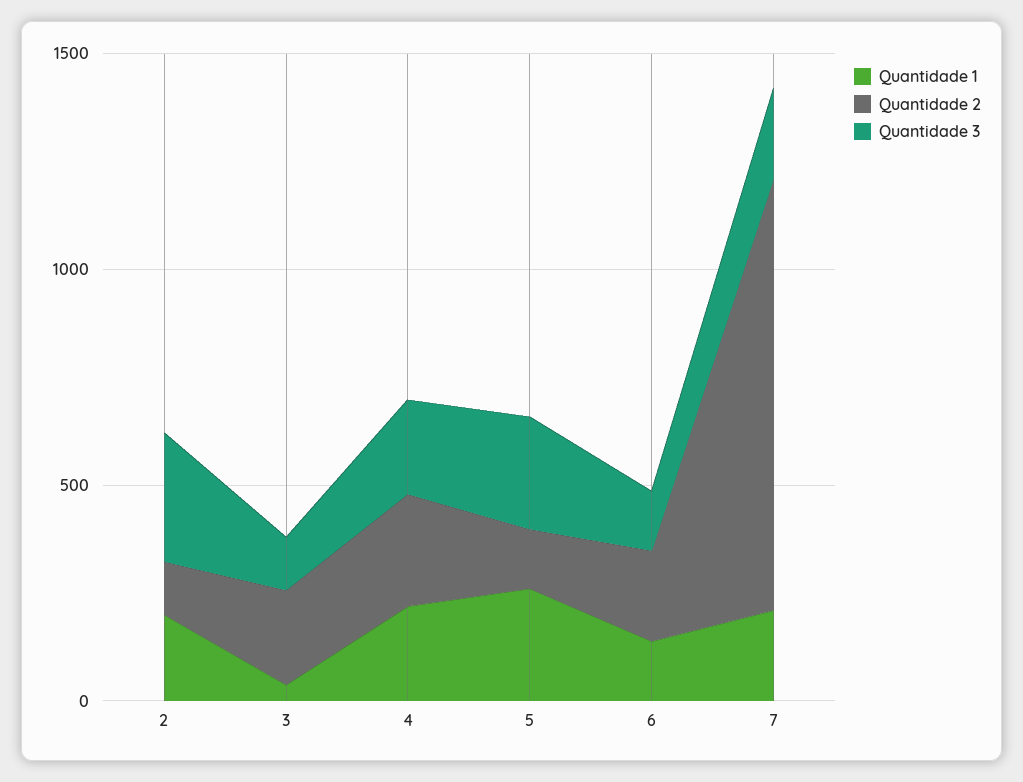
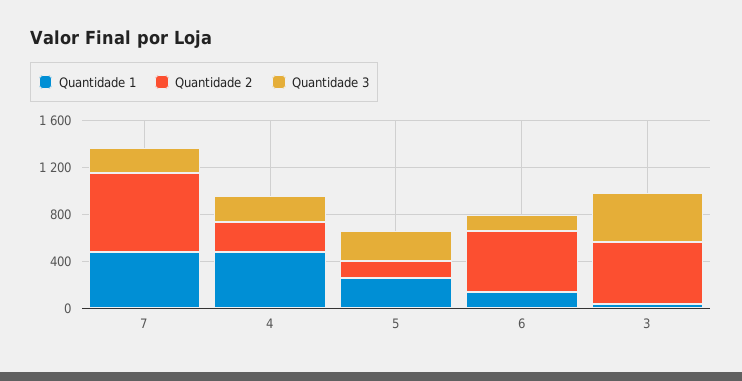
Quantidade 1, 2: 200 -> none
Quantidade 2, 2: 100 -> none
Quantidade 3, 2: 300 -> none
Quantidade 2, 3: 200 -> 500
Quantidade 3, 3: 100 -> 400
Quantidade 1, 4: 200 -> 500
Quantidade 2, 6: 200 -> 500
Quantidade 1, 7: 200 -> 500
Quantidade 2, 7: 1000 -> 700

